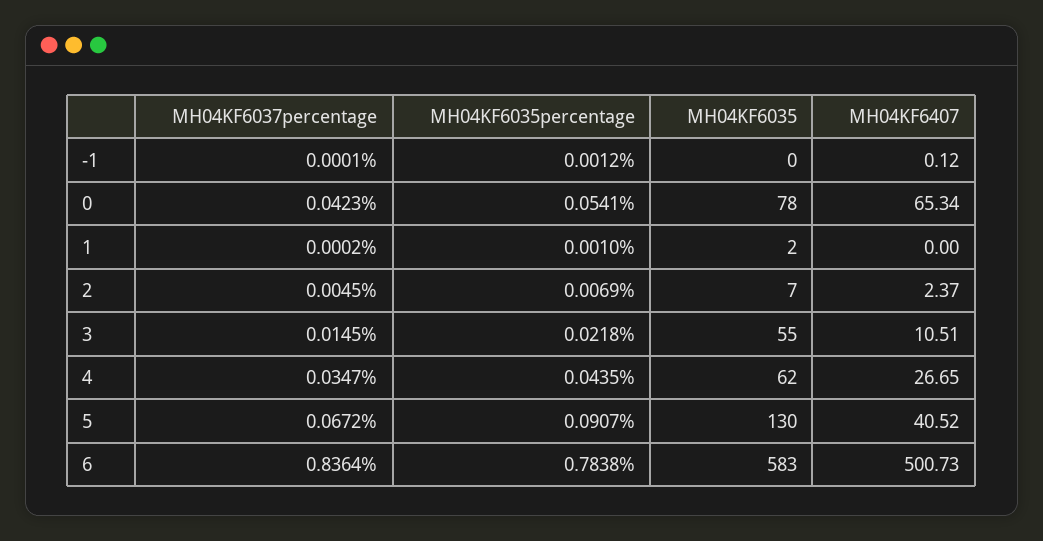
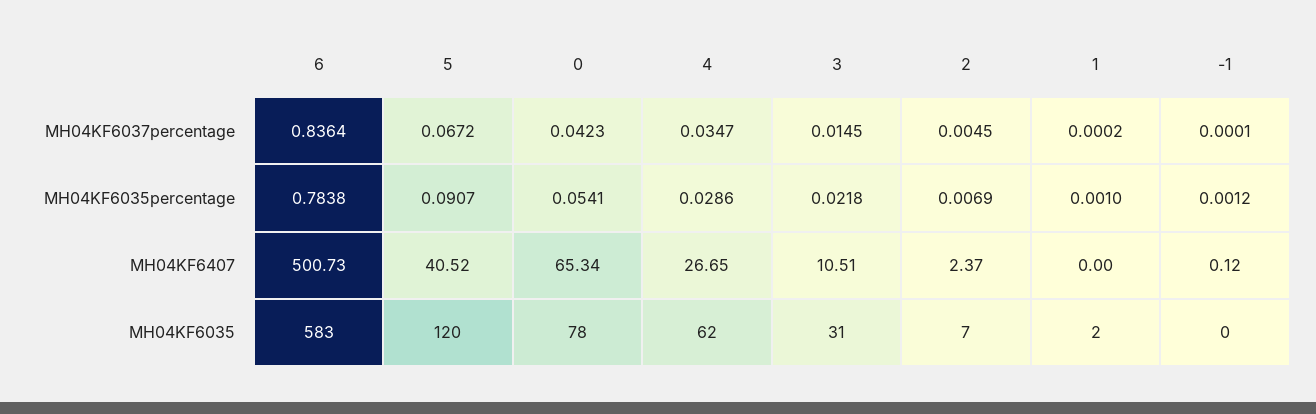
MH04KF6035, 3: 55 -> 31
MH04KF6035percentage, 4: 0.0435 -> 0.0286
MH04KF6035, 5: 130 -> 120

